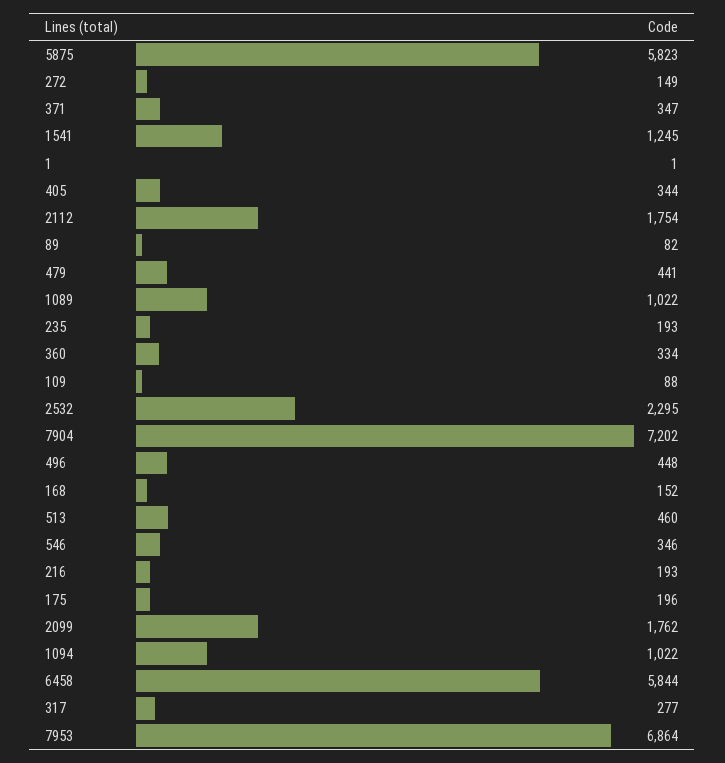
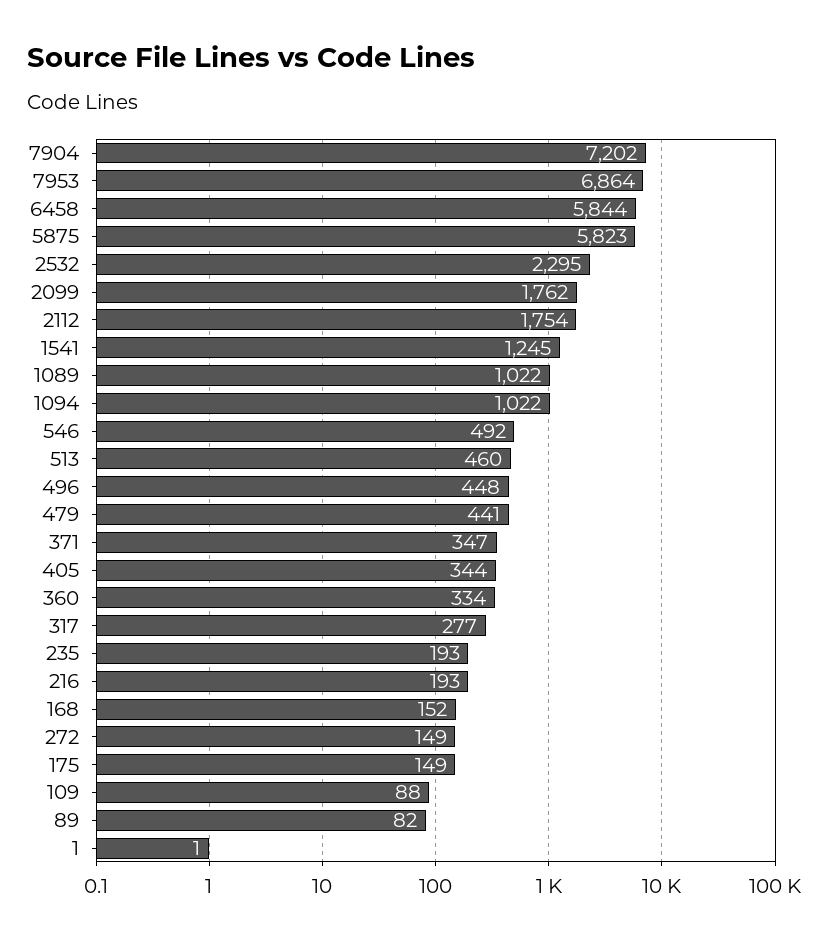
546: 346 -> 492
175: 196 -> 149

